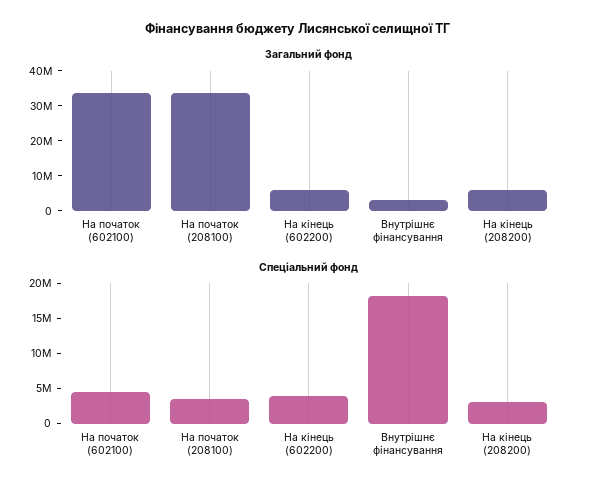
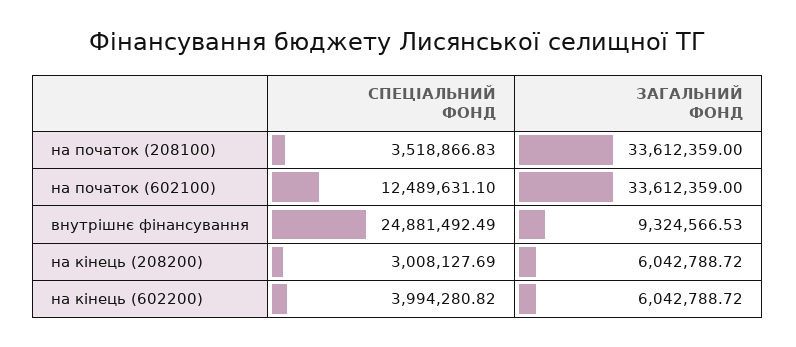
Загальний фонд, Внутрішнє фінансування: 2500000 -> 9324566.53
Спеціальний фонд, На початок (602100): 5000000 -> 12489631.1
Спеціальний фонд, Внутрішнє фінансування: 17500000 -> 24881492.49

